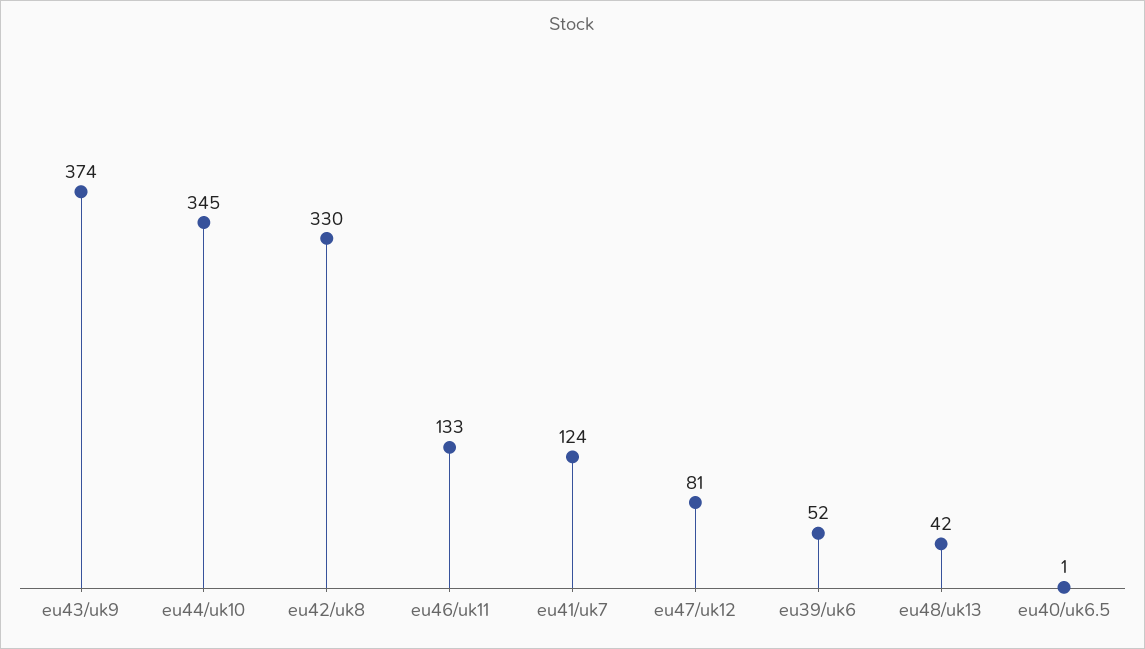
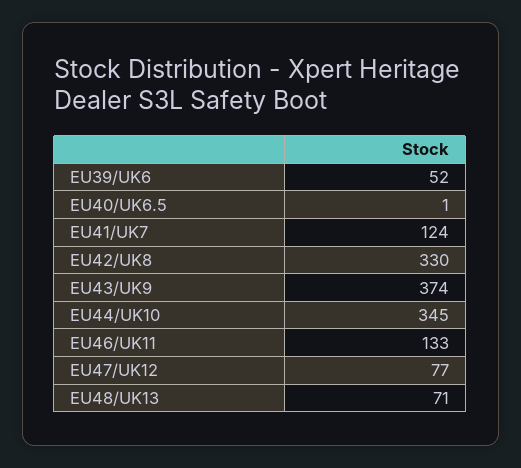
eu47/uk12: 81 -> 77
eu48/uk13: 42 -> 71

